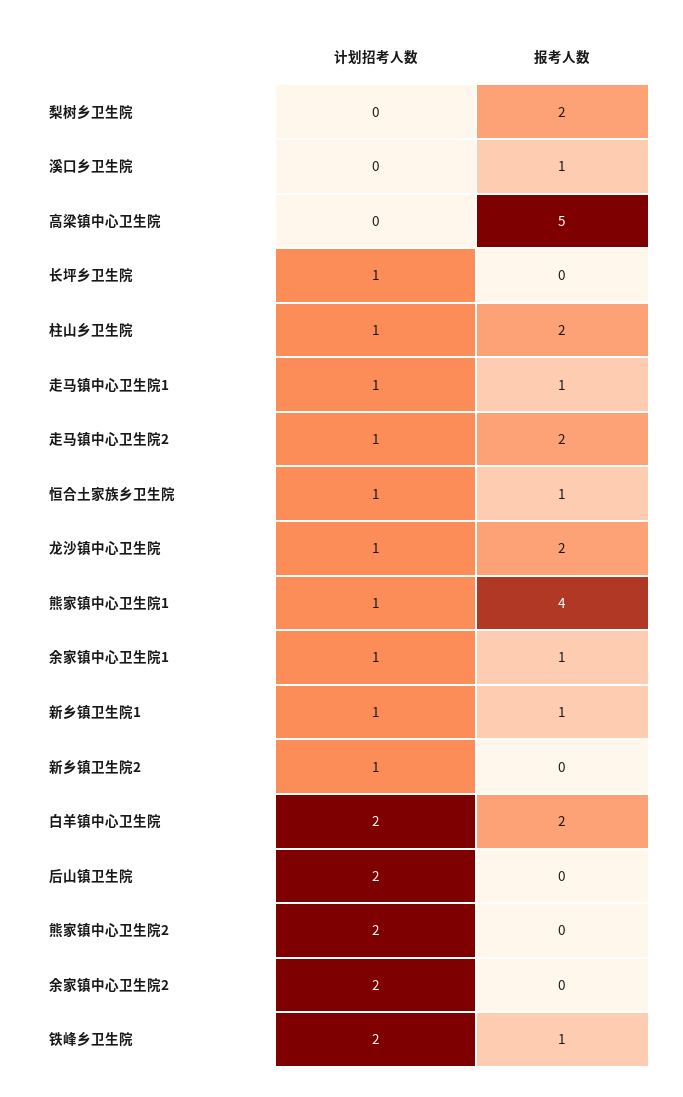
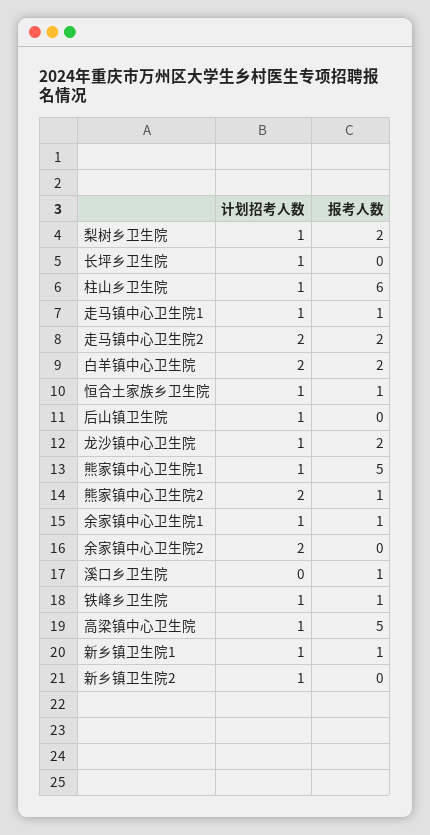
计划招考人数, 梨树乡卫生院: 0 -> 1
计划招考人数, 高梁镇中心卫生院: 0 -> 1
报考人数, 柱山乡卫生院: 2 -> 6
计划招考人数, 走马镇中心卫生院2: 1 -> 2
报考人数, 熊家镇中心卫生院1: 4 -> 5
计划招考人数, 后山镇卫生院: 2 -> 1
报考人数, 熊家镇中心卫生院2: 0 -> 1
计划招考人数, 铁峰乡卫生院: 2 -> 1

